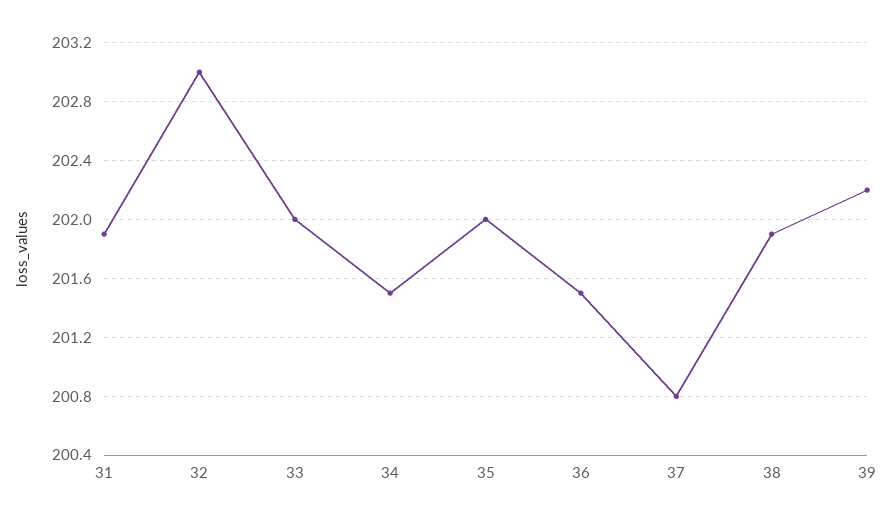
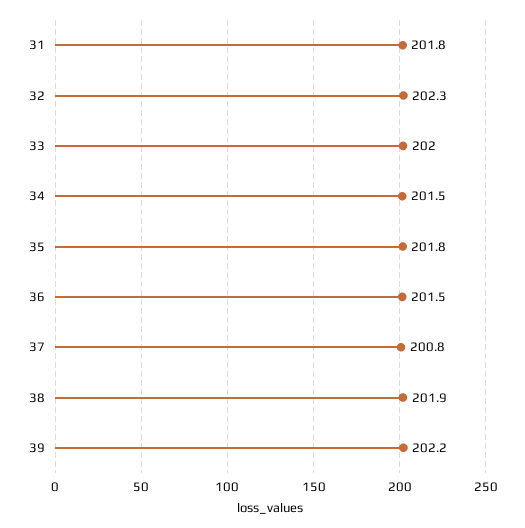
31: 201.9 -> 201.8
32: 203 -> 202.3
35: 202 -> 201.8

